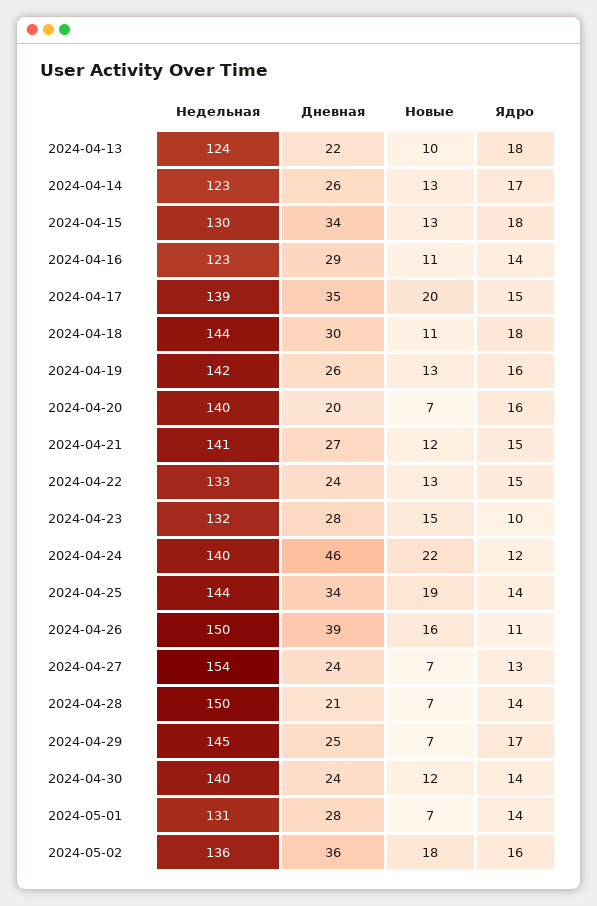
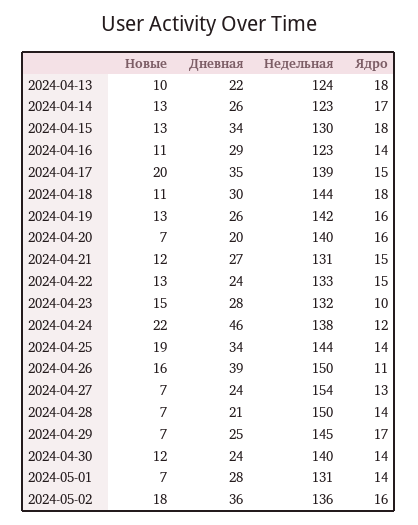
Недельная, 2024-04-21: 141 -> 131
Недельная, 2024-04-24: 140 -> 138

